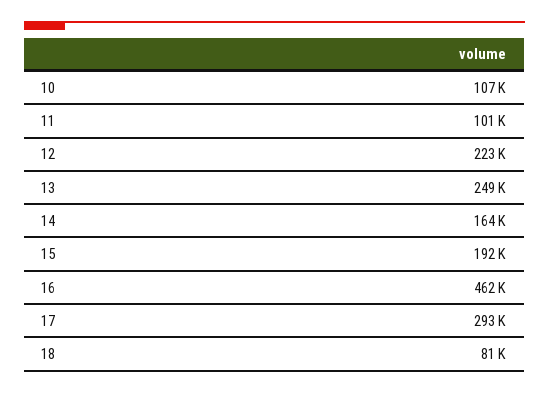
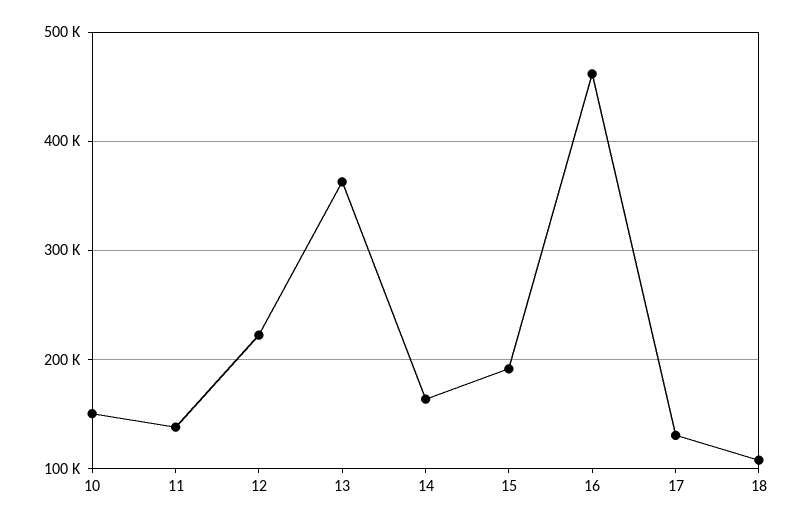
10: 107000 -> 150000
11: 101000 -> 140000
13: 249000 -> 360000
17: 293000 -> 130000
18: 81000 -> 110000

